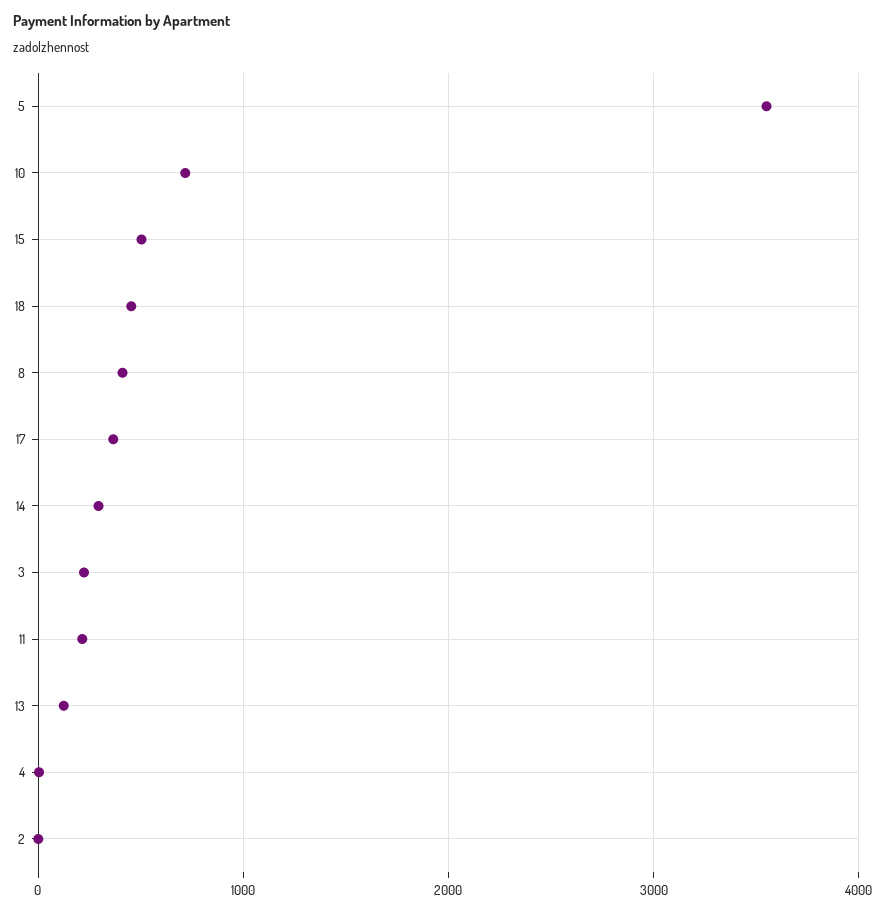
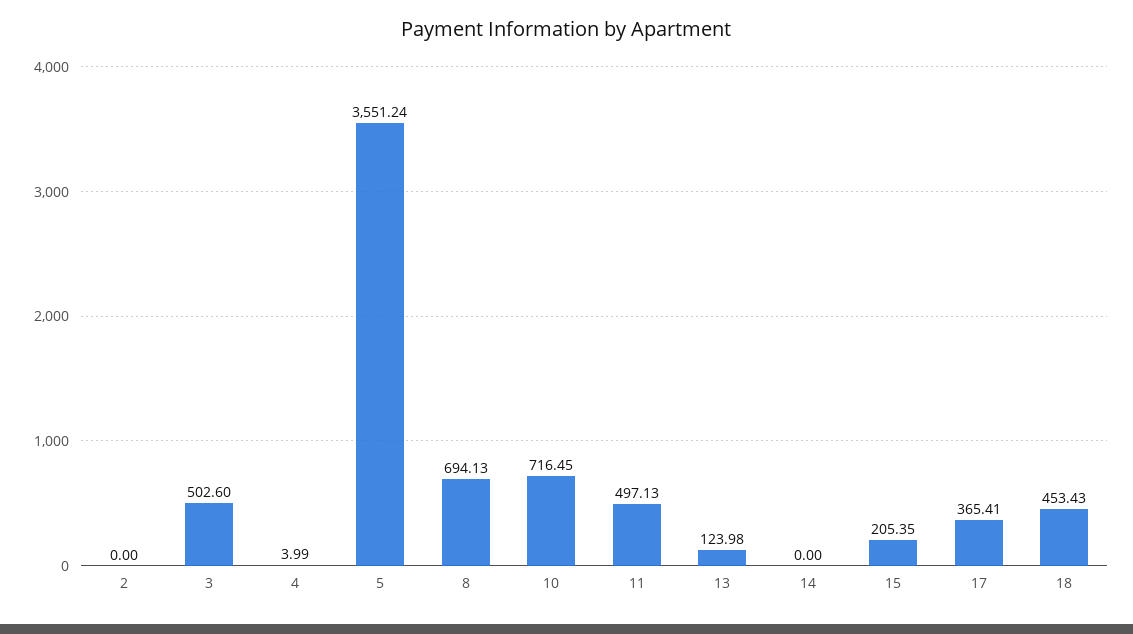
15: 500 -> 205.35
8: 400 -> 694.13
14: 300 -> 0
3: 200 -> 502.6
11: 200 -> 497.13

